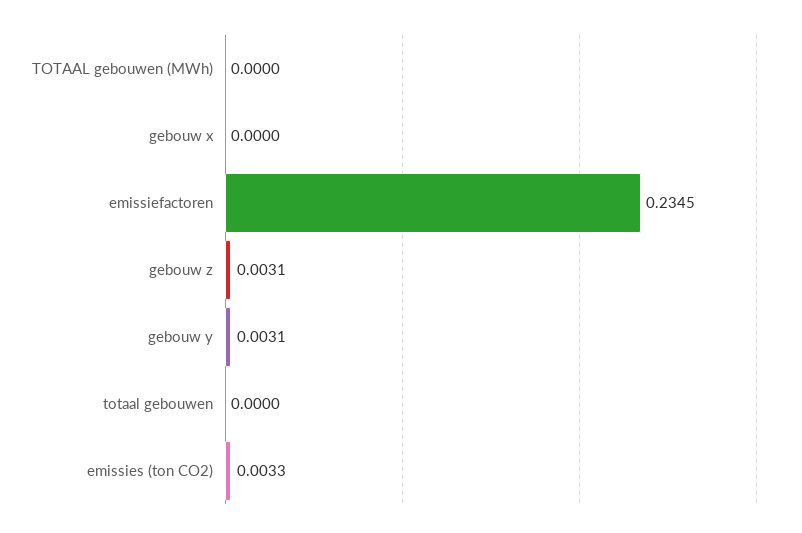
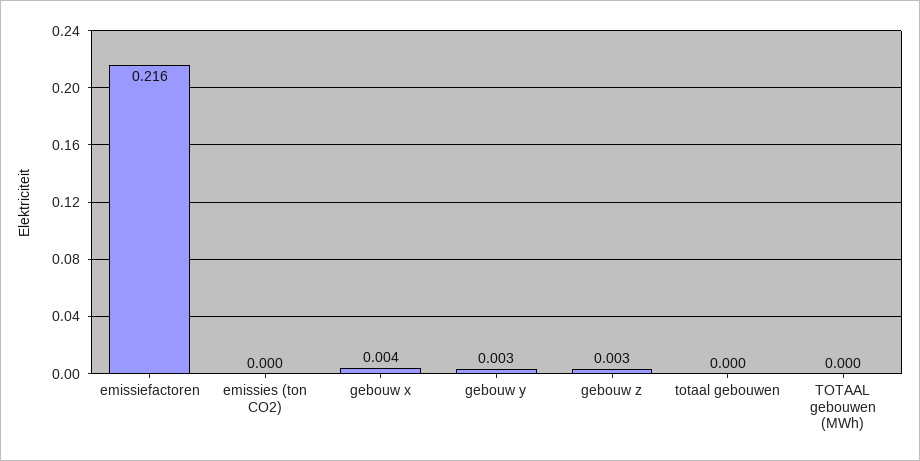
gebouw x: 0 -> 0.004
emissiefactoren: 0.2345 -> 0.216
emissies (ton CO2): 0.0033 -> 0

